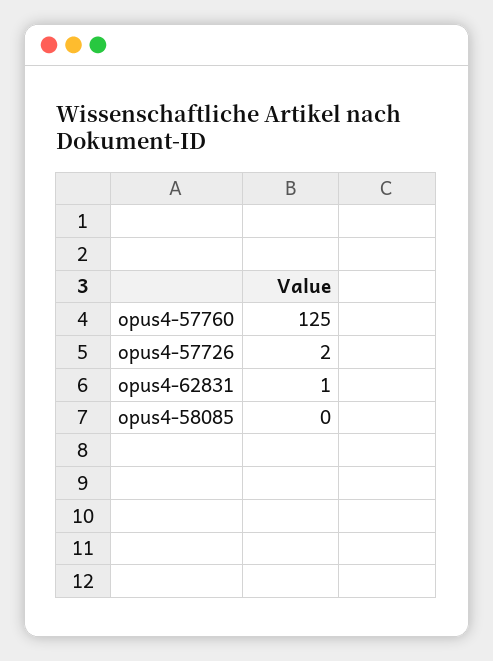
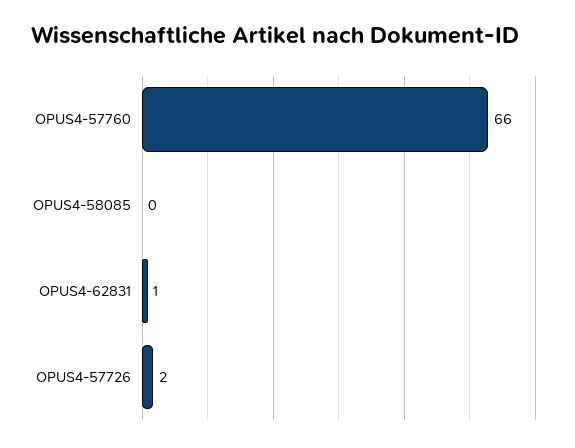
opus4-57760: 125 -> 66

